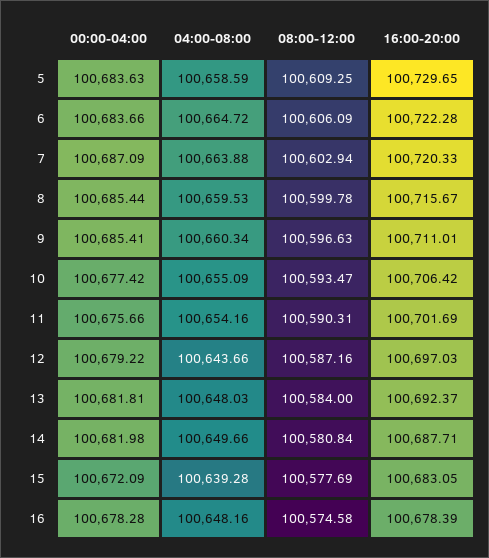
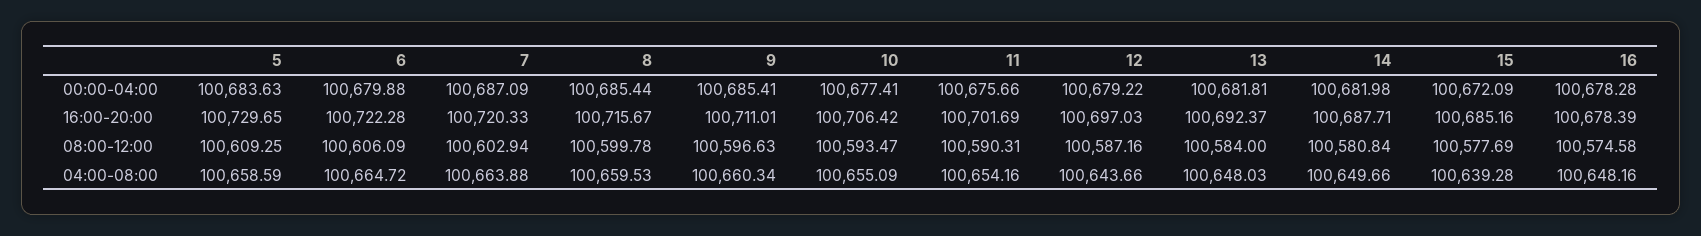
00:00-04:00, 6: 100683.66 -> 100679.88
00:00-04:00, 10: 100677.42 -> 100677.41
16:00-20:00, 15: 100683.05 -> 100685.16

